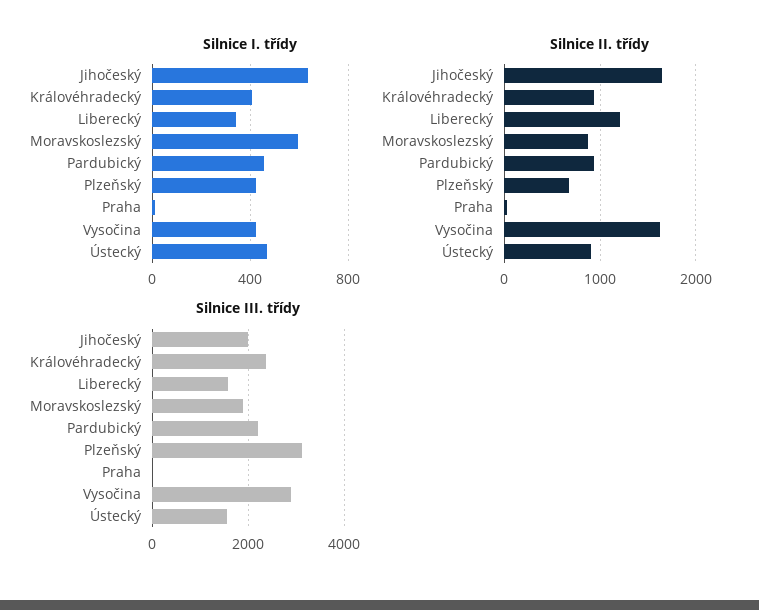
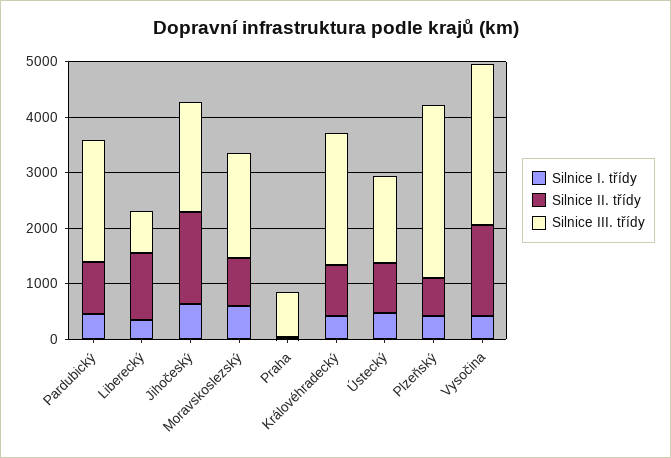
Silnice III. třídy, Liberecký: 1600 -> 800
Silnice III. třídy, Praha: 0 -> 800

